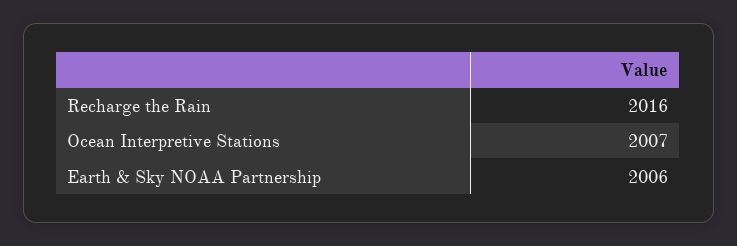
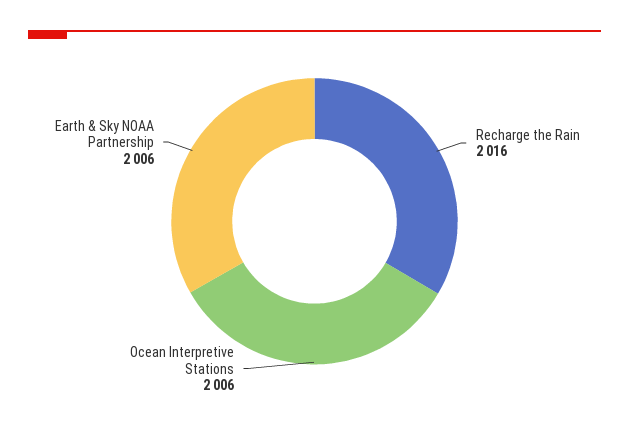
Ocean Interpretive Stations: 2007 -> 2006

